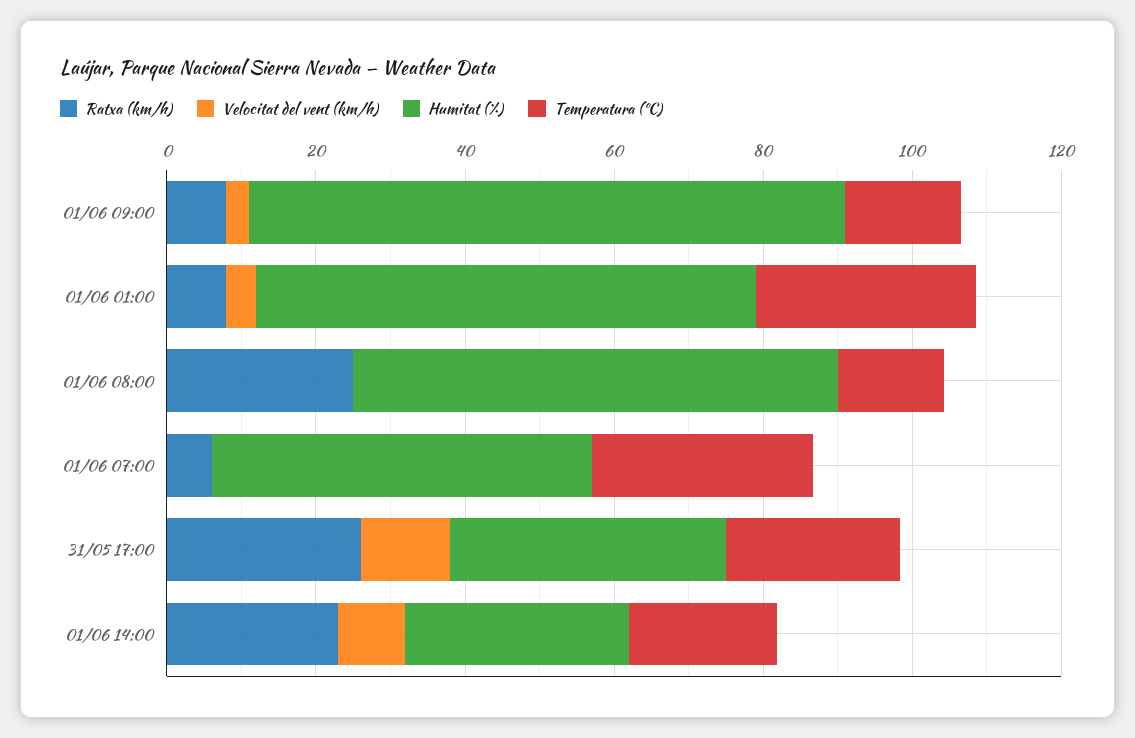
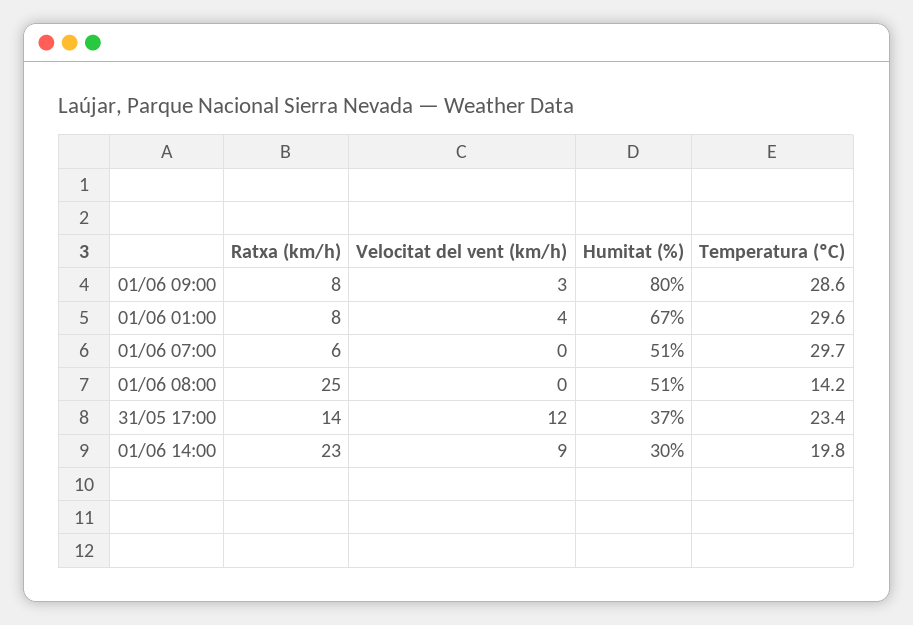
Temperatura (ºC), 01/06 09:00: 15 -> 28.6
Humitat (%), 01/06 08:00: 65 -> 51
Ratxa (km/h), 31/05 17:00: 25 -> 14

